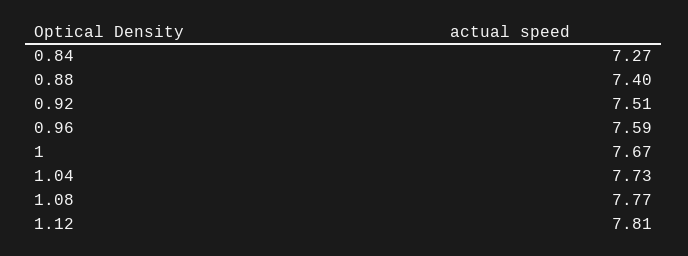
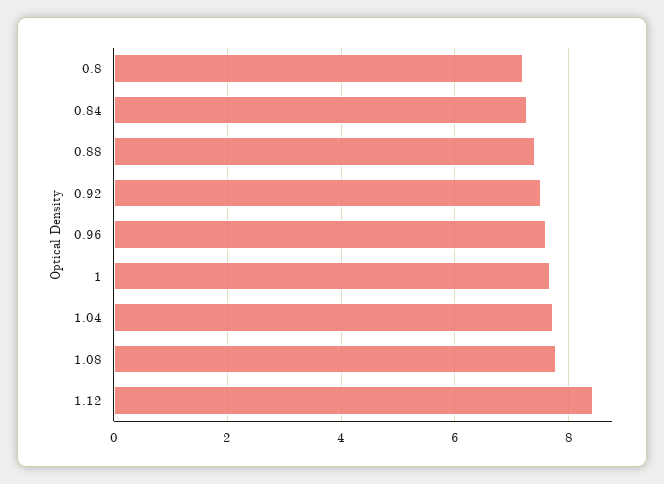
1.12: 7.81 -> 8.4
0.8: none -> 7.2

